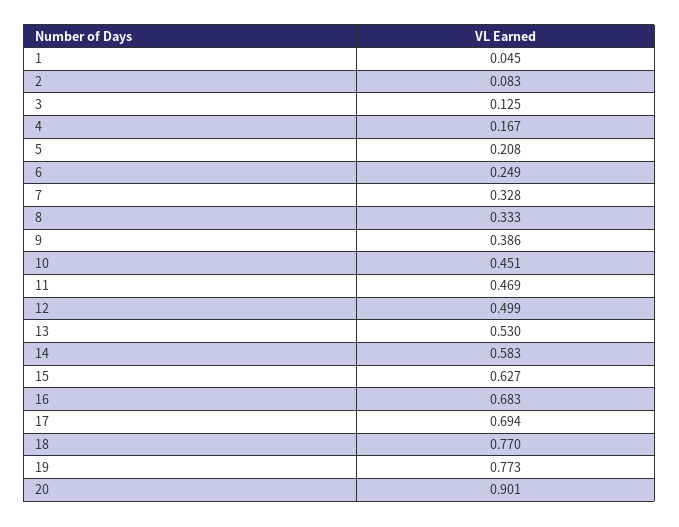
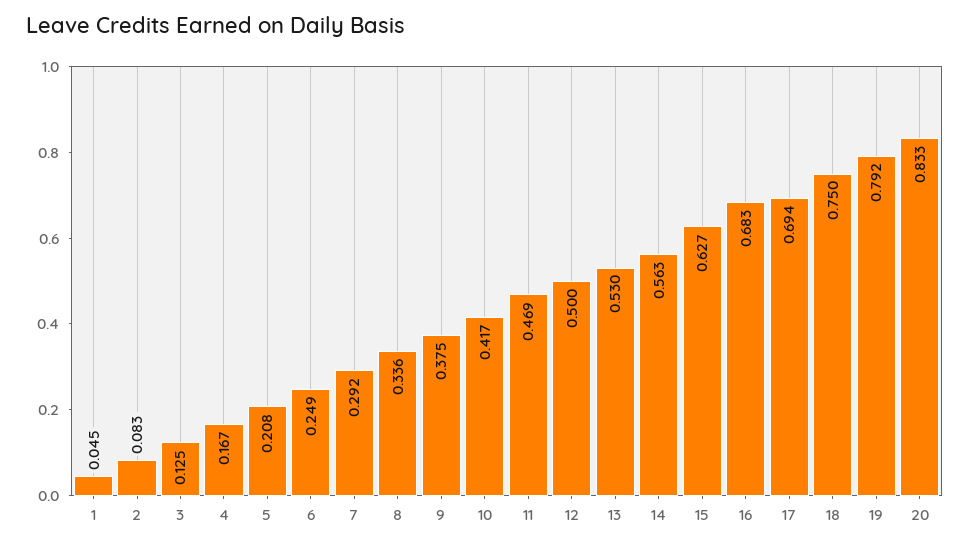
7: 0.328 -> 0.292
8: 0.333 -> 0.336
9: 0.386 -> 0.375
10: 0.451 -> 0.417
12: 0.499 -> 0.5
14: 0.583 -> 0.563
18: 0.77 -> 0.75
19: 0.773 -> 0.792
20: 0.901 -> 0.833

